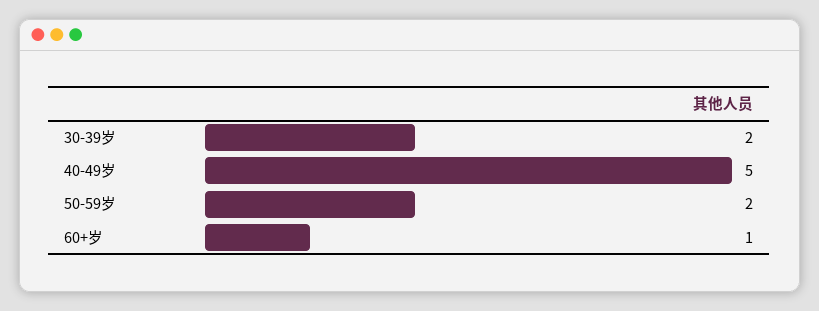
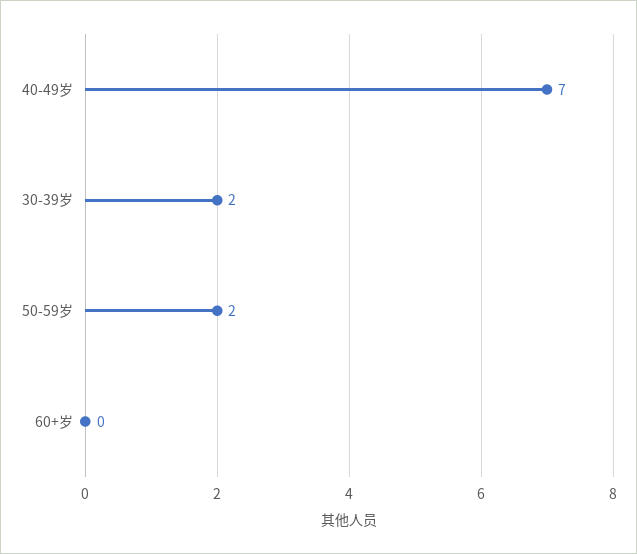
40-49岁: 5 -> 7
60+岁: 1 -> 0

